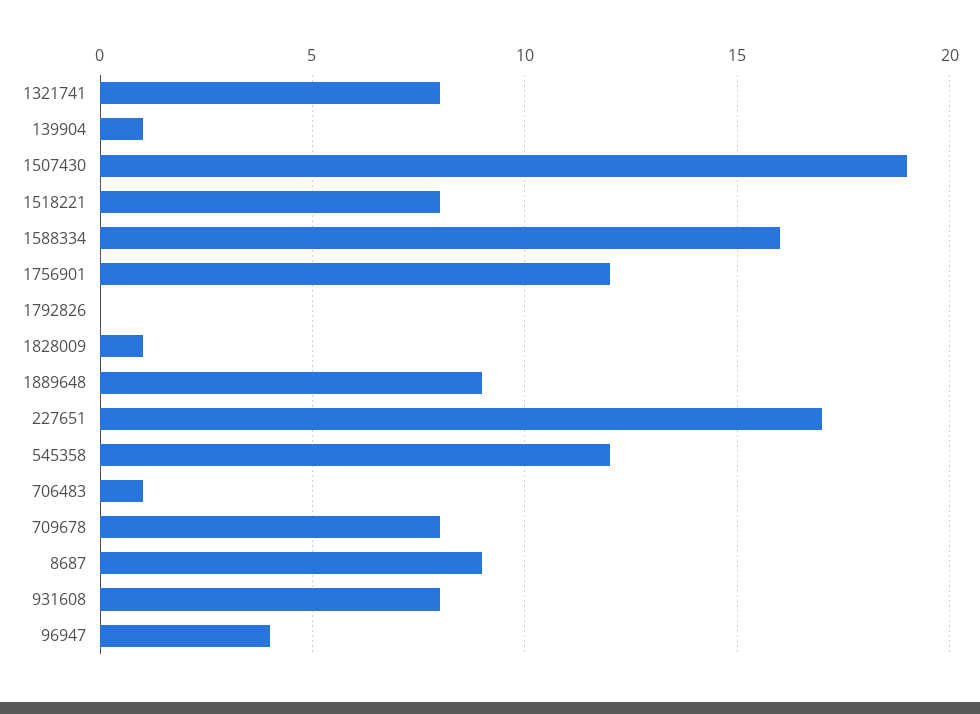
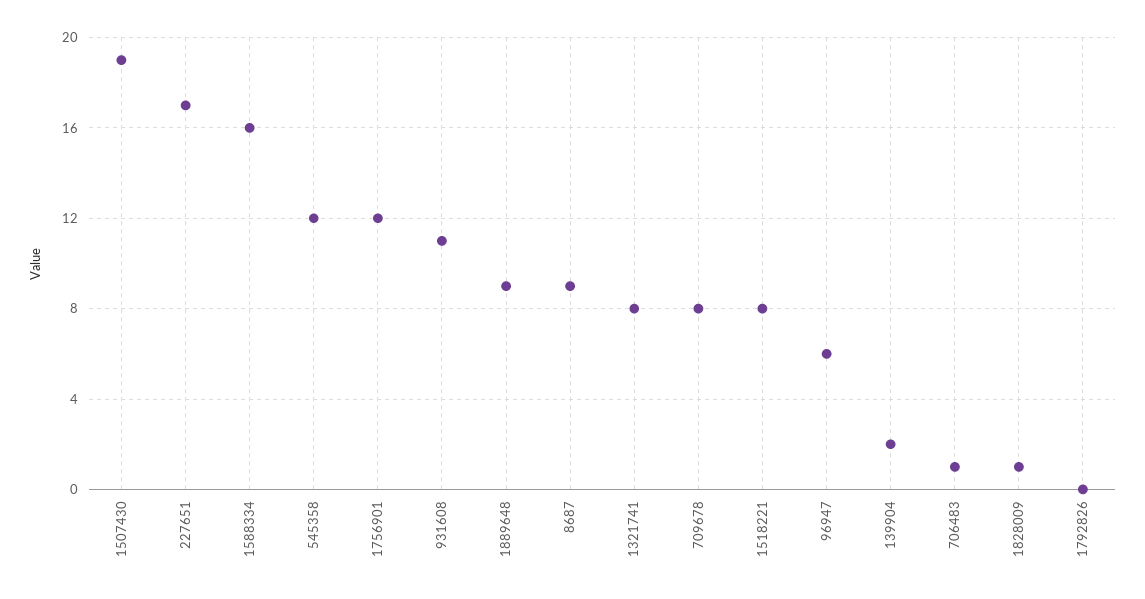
139904: 1 -> 2
931608: 8 -> 11
96947: 4 -> 6

